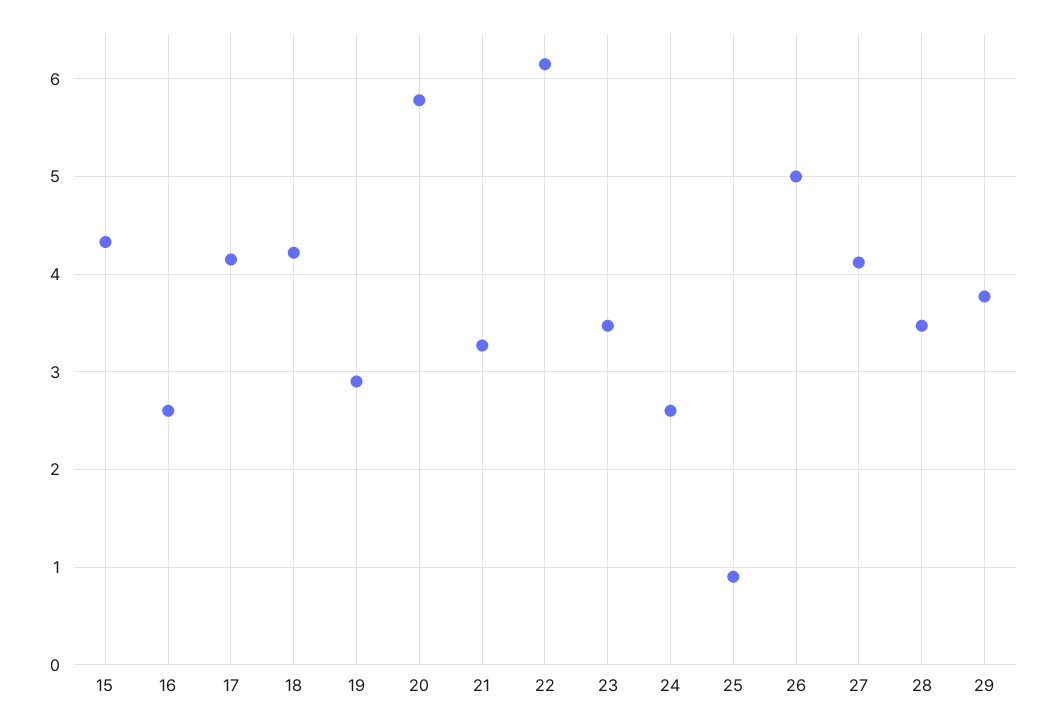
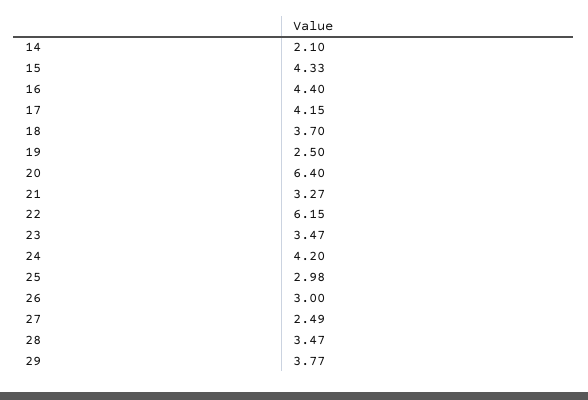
16: 2.6 -> 4.4
18: 4.2 -> 3.7
19: 2.9 -> 2.5
20: 5.8 -> 6.4
24: 2.6 -> 4.2
25: 0.9 -> 2.98
26: 5 -> 3
27: 4.1 -> 2.49
14: none -> 2.1

